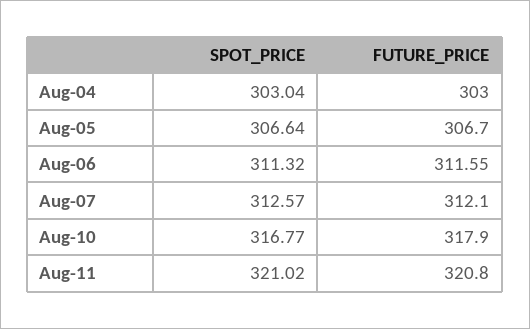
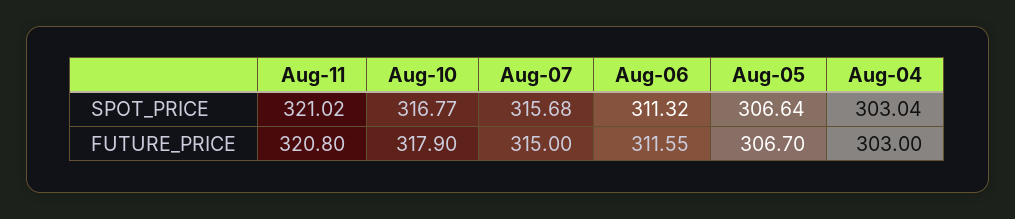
SPOT_PRICE, Aug-07: 312.57 -> 315.68
FUTURE_PRICE, Aug-07: 312.1 -> 315

